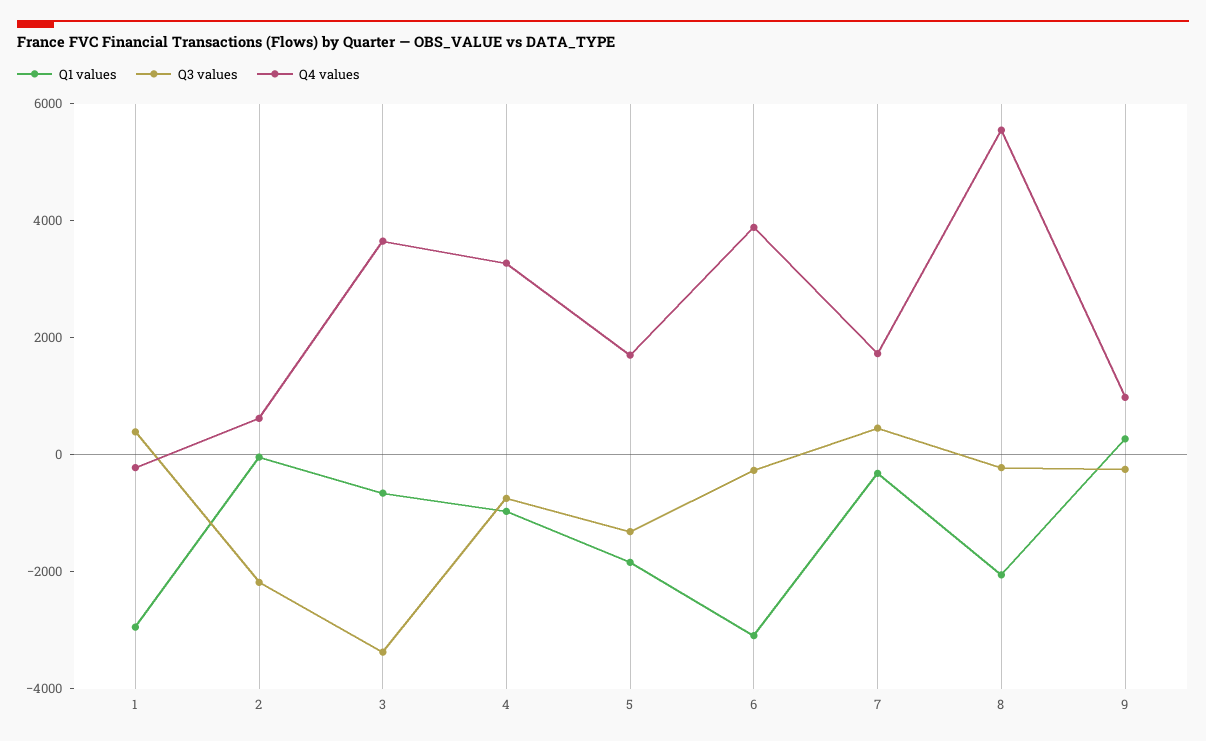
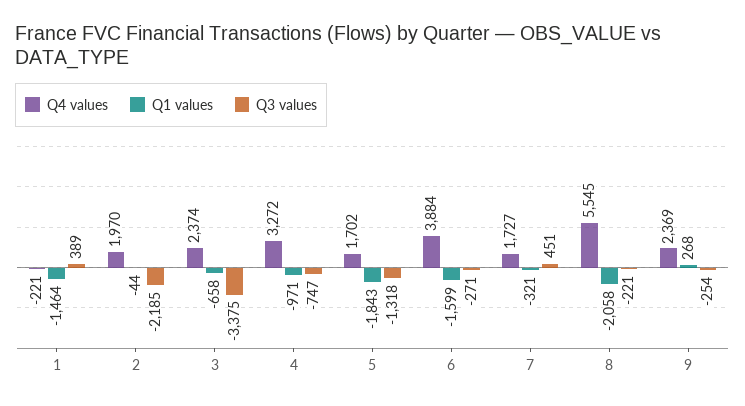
Q1 values, 1: -3000 -> -1464
Q4 values, 2: 500 -> 1970
Q4 values, 3: 3500 -> 2374
Q1 values, 6: -3000 -> -1599
Q4 values, 9: 1000 -> 2369

